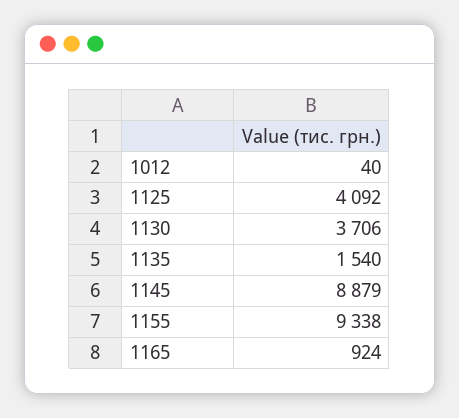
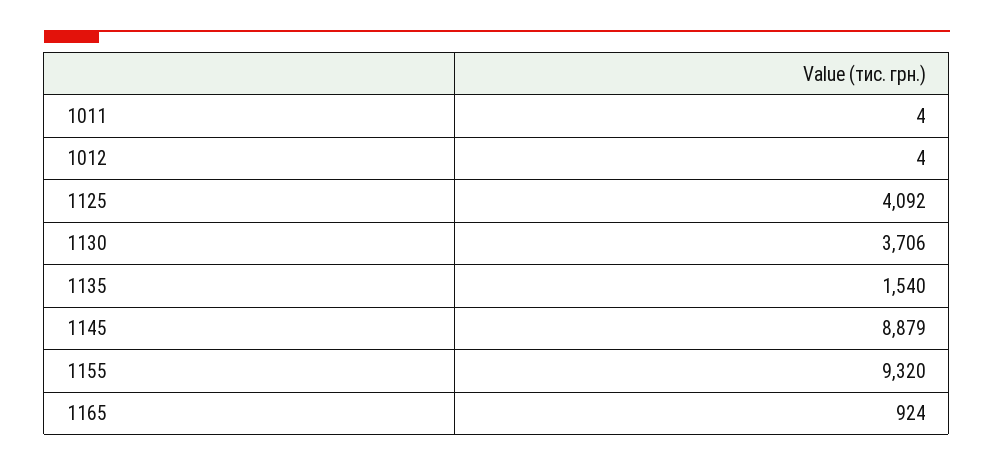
1012: 40 -> 4
1155: 9338 -> 9320
1011: none -> 4

